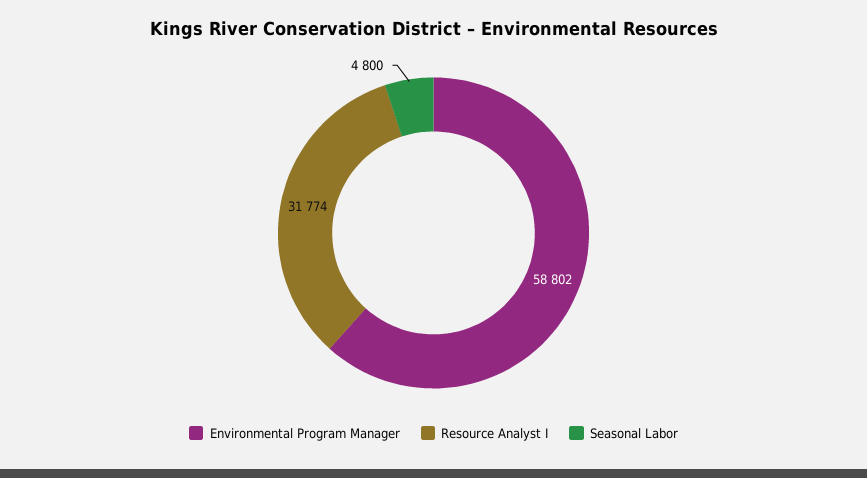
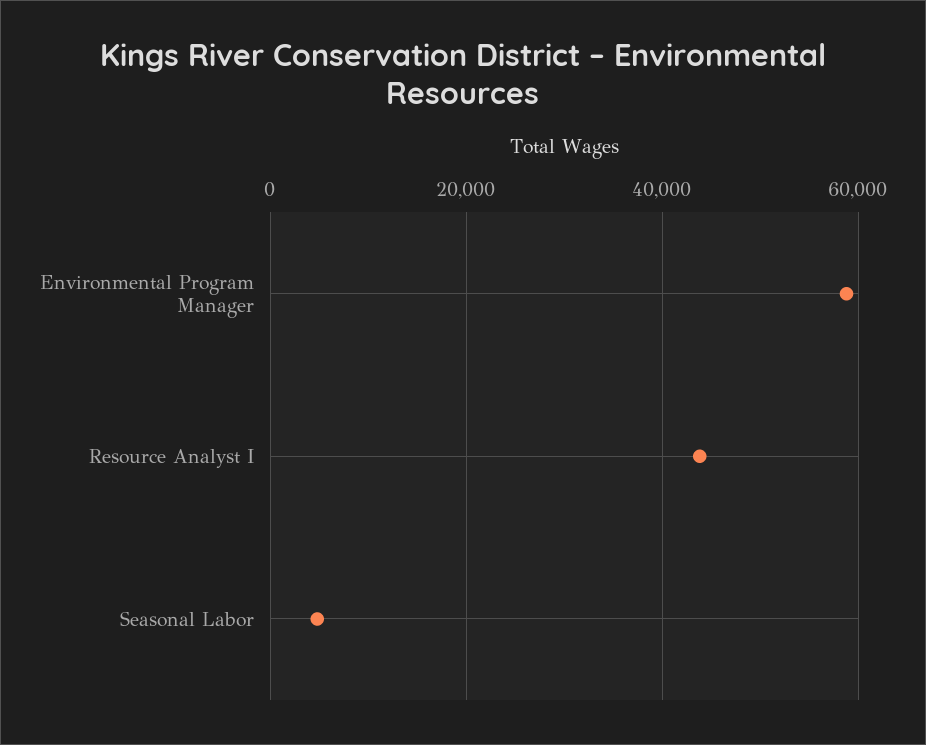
Resource Analyst I: 31774 -> 44000

